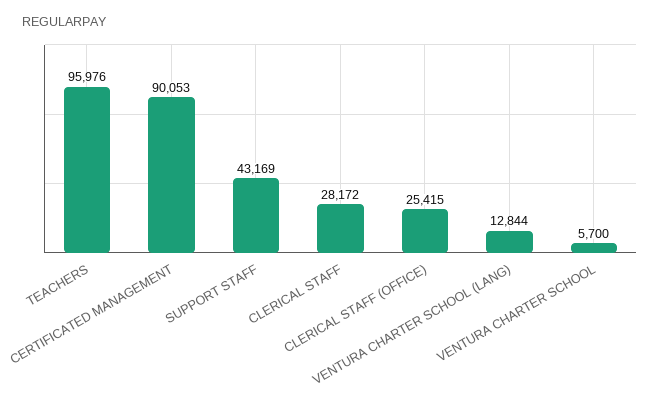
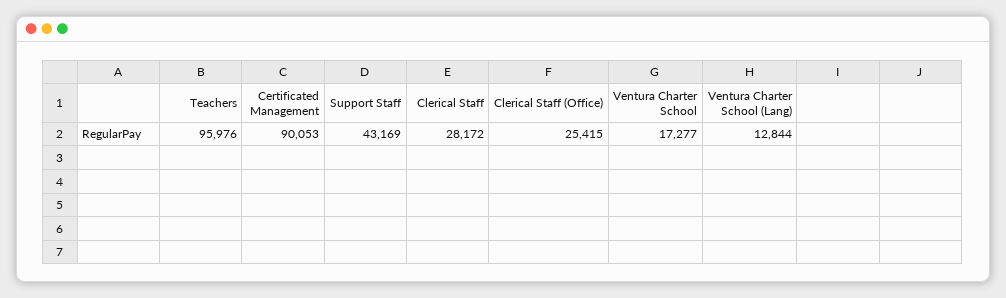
VENTURA CHARTER SCHOOL: 5700 -> 17277

